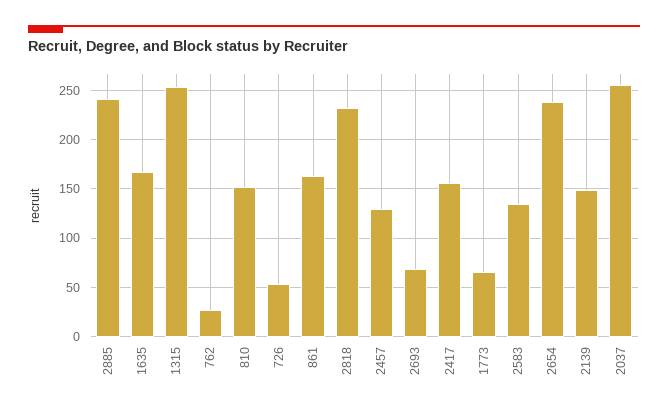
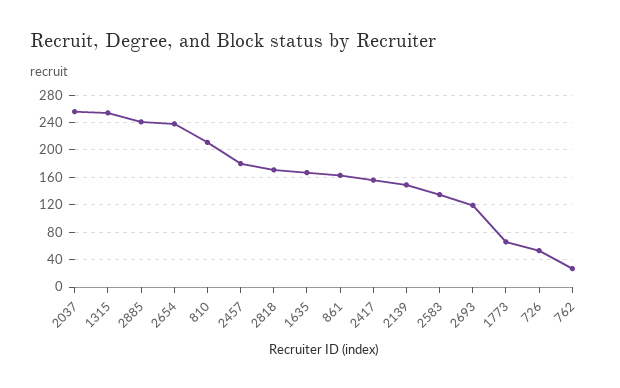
810: 150 -> 210
2818: 230 -> 170
2457: 130 -> 180
2693: 70 -> 120

